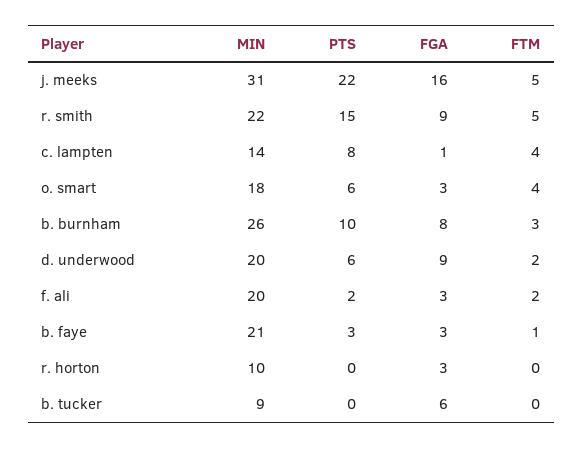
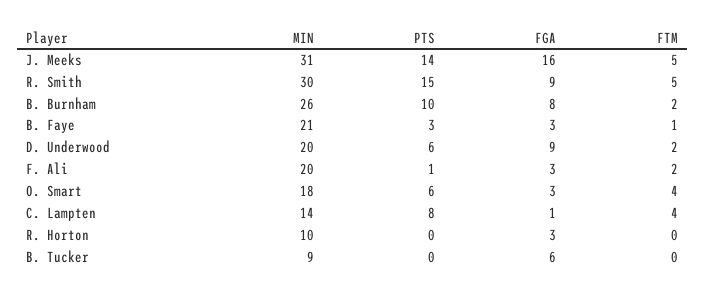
PTS, j. meeks: 22 -> 14
MIN, r. smith: 22 -> 30
FTM, b. burnham: 3 -> 2
PTS, f. ali: 2 -> 1

